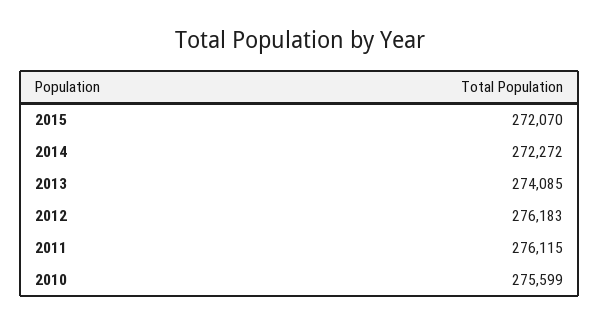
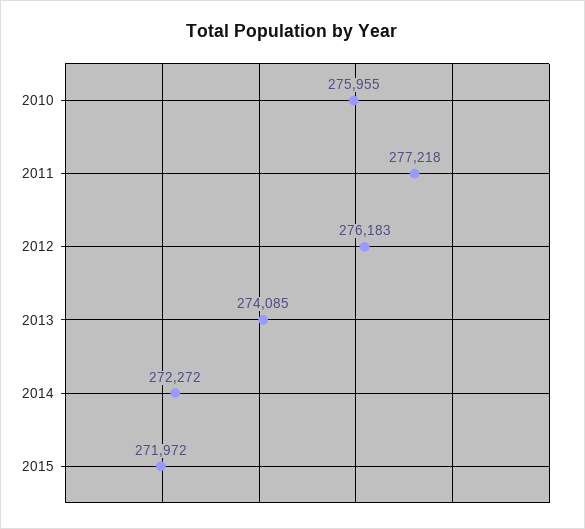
2015: 272070 -> 271972
2011: 276115 -> 277218
2010: 275599 -> 275955

